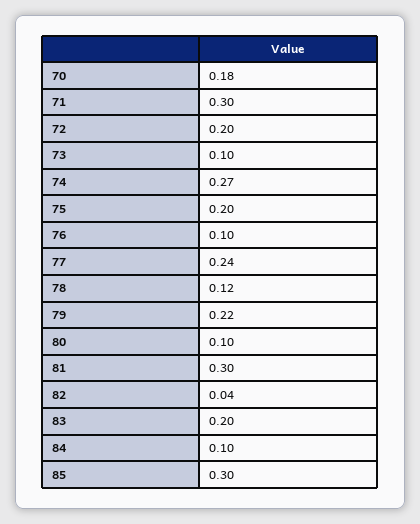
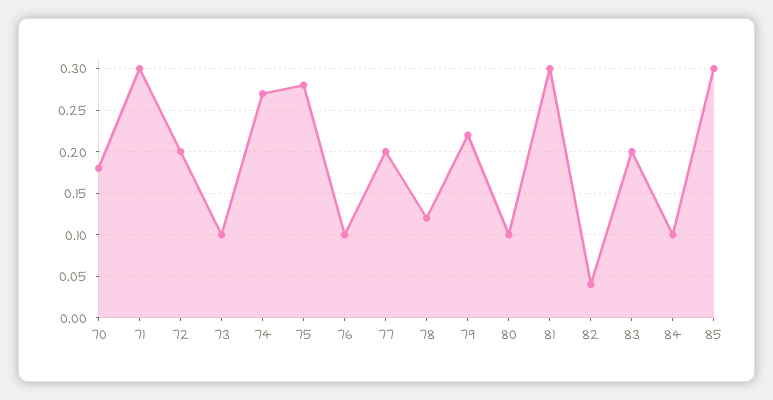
75: 0.2 -> 0.28
77: 0.24 -> 0.2

